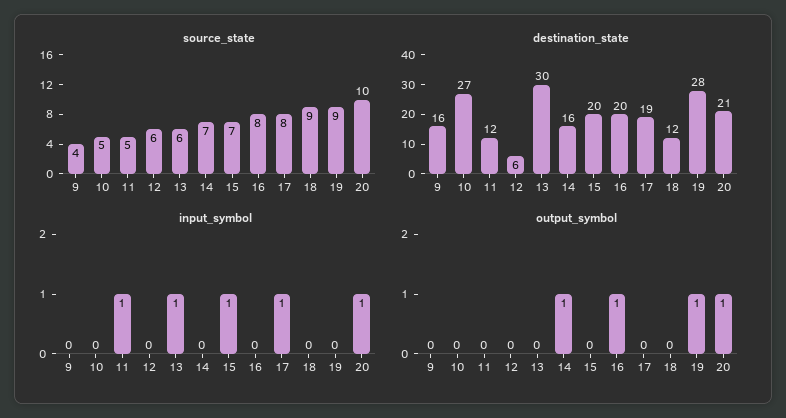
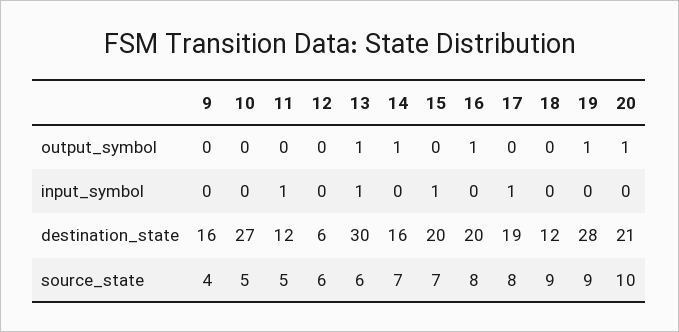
input_symbol, 20: 1 -> 0
output_symbol, 13: 0 -> 1

